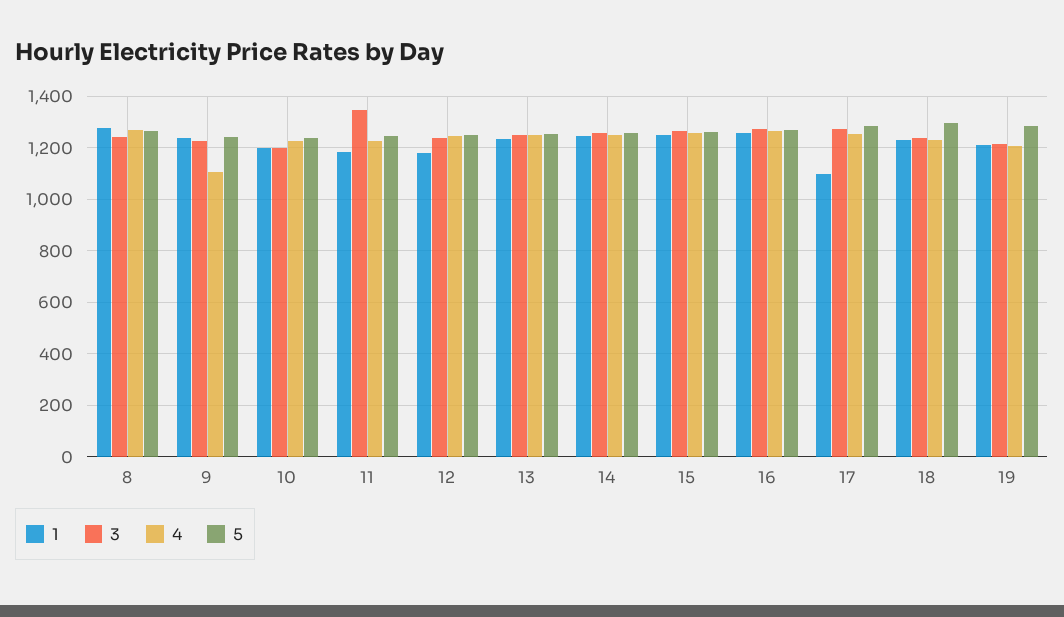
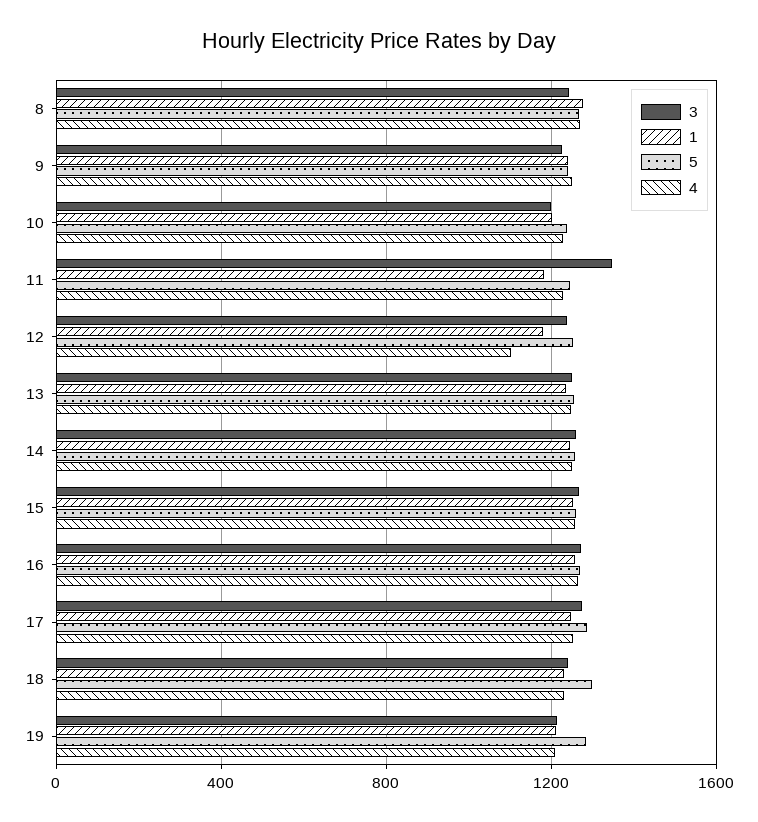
4, 9: 1100 -> 1250
4, 12: 1250 -> 1100
1, 17: 1100 -> 1250

